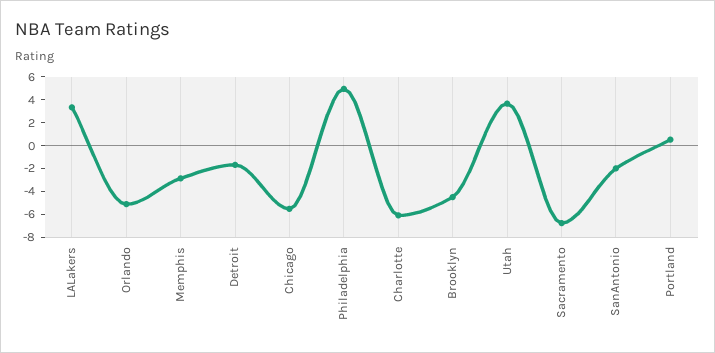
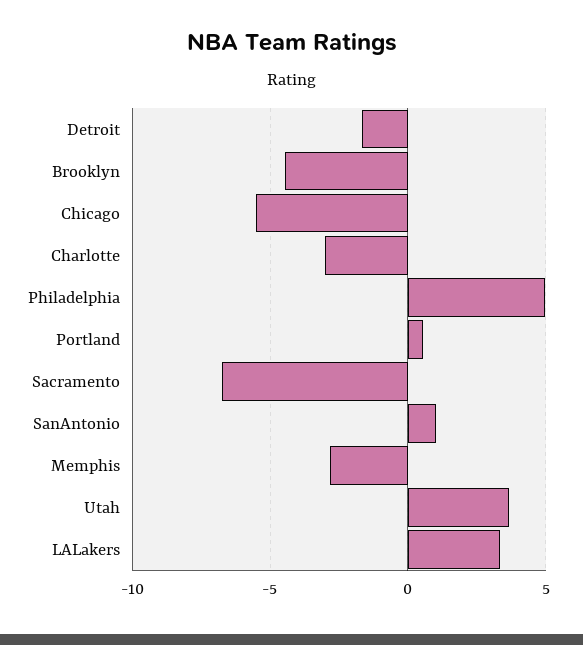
Orlando: -5 -> none
Charlotte: -6 -> -3
SanAntonio: -2 -> 1

